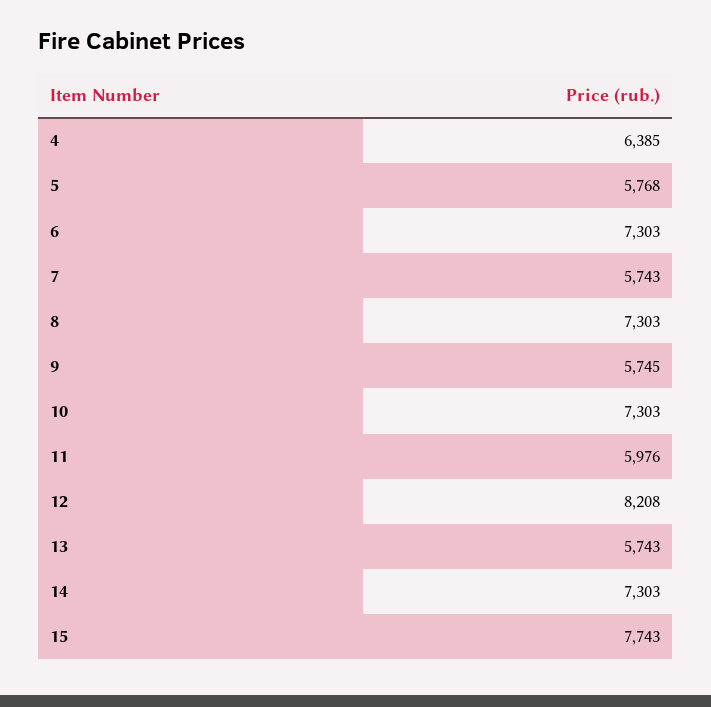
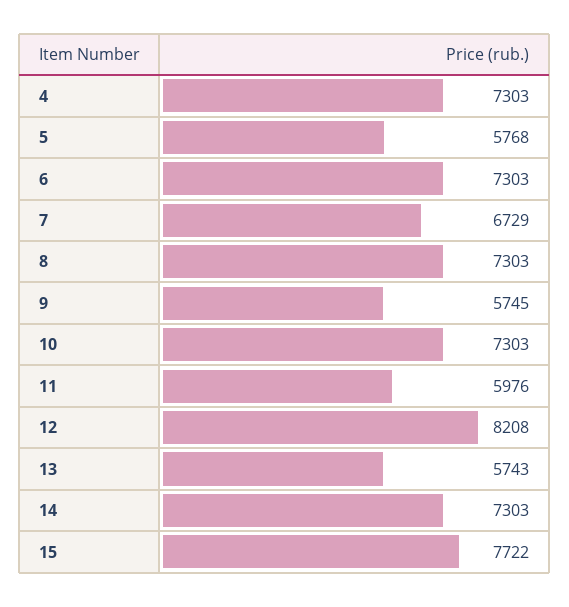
4: 6385 -> 7303
7: 5743 -> 6729
15: 7743 -> 7722

